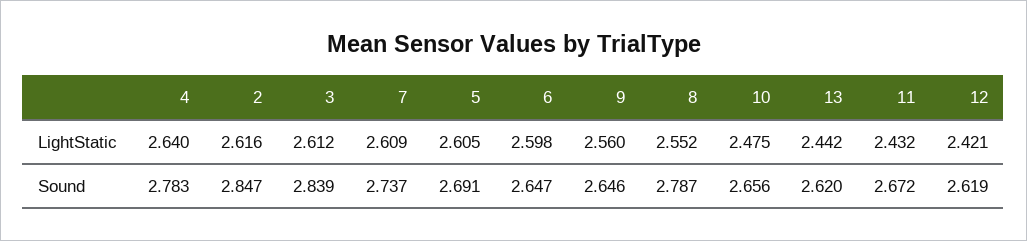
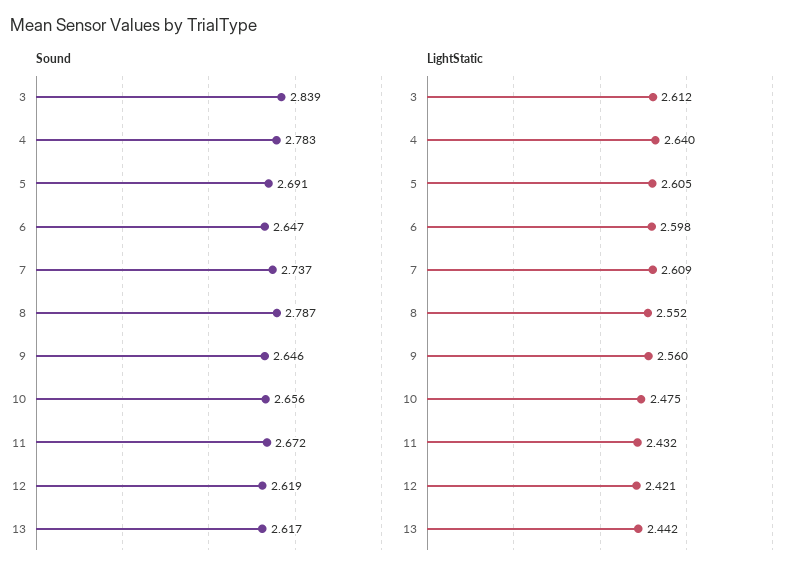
LightStatic, 2: 2.616 -> none
Sound, 2: 2.847 -> none
Sound, 13: 2.62 -> 2.617

